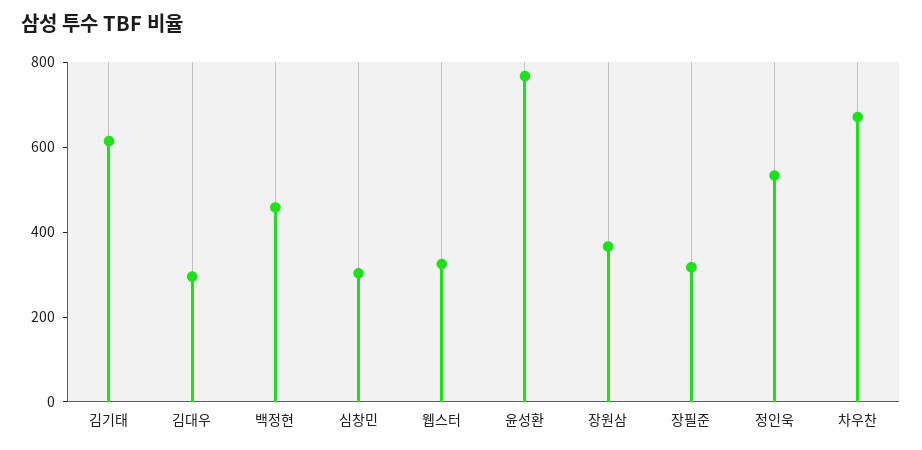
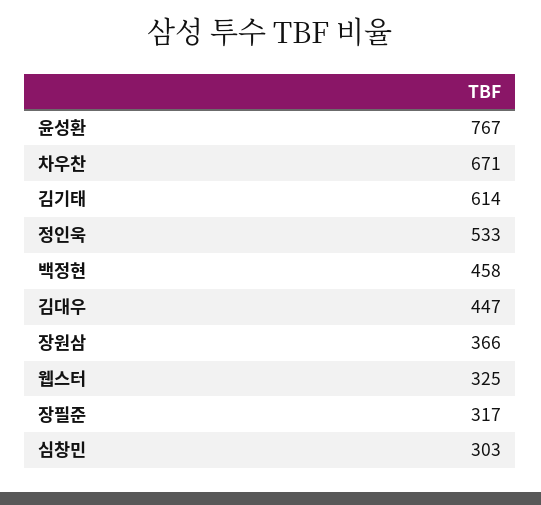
김대우: 300 -> 447

